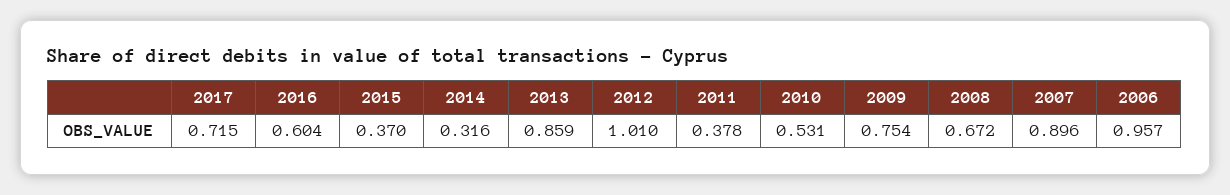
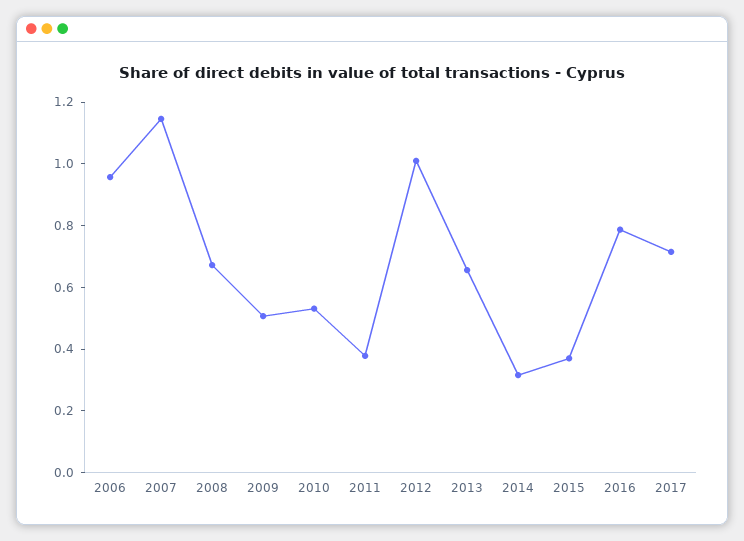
2016: 0.604 -> 0.8
2013: 0.859 -> 0.65
2009: 0.754 -> 0.5
2007: 0.896 -> 1.15

